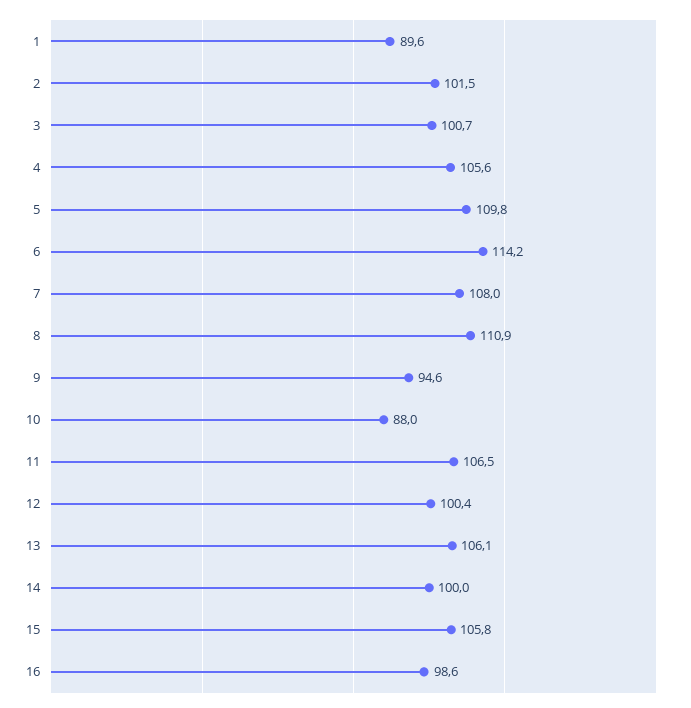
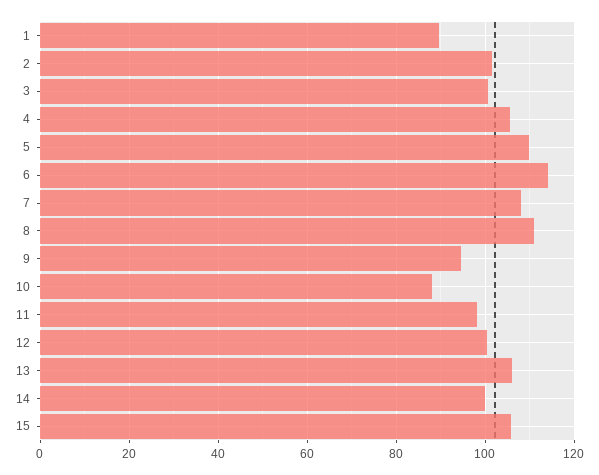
11: 106.5 -> 98
16: 98.6 -> none

